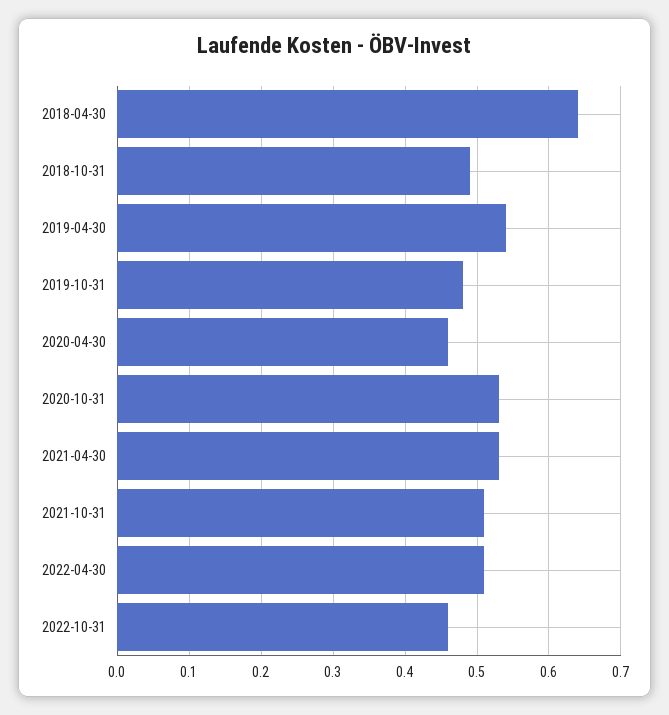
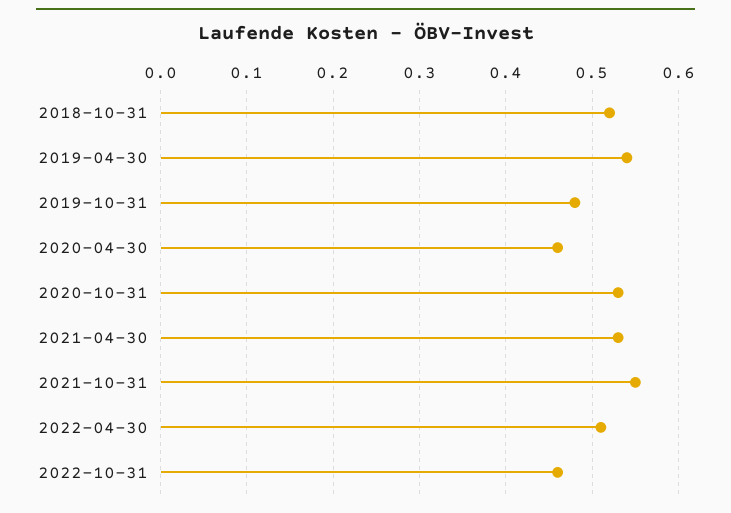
2018-04-30: 0.64 -> none
2018-10-31: 0.49 -> 0.52
2021-10-31: 0.51 -> 0.55

